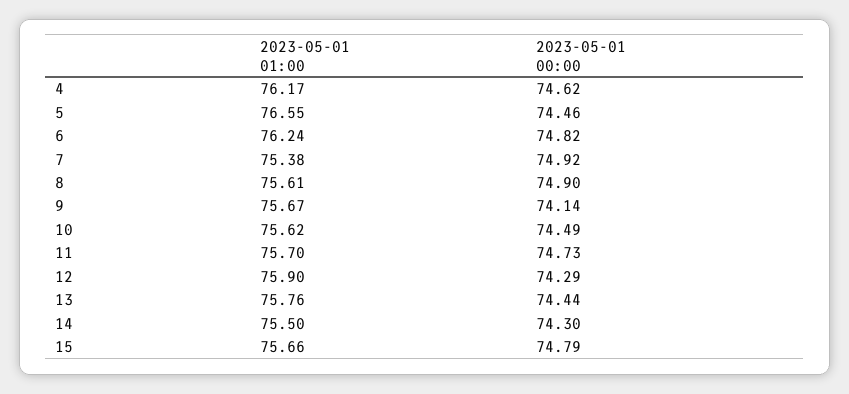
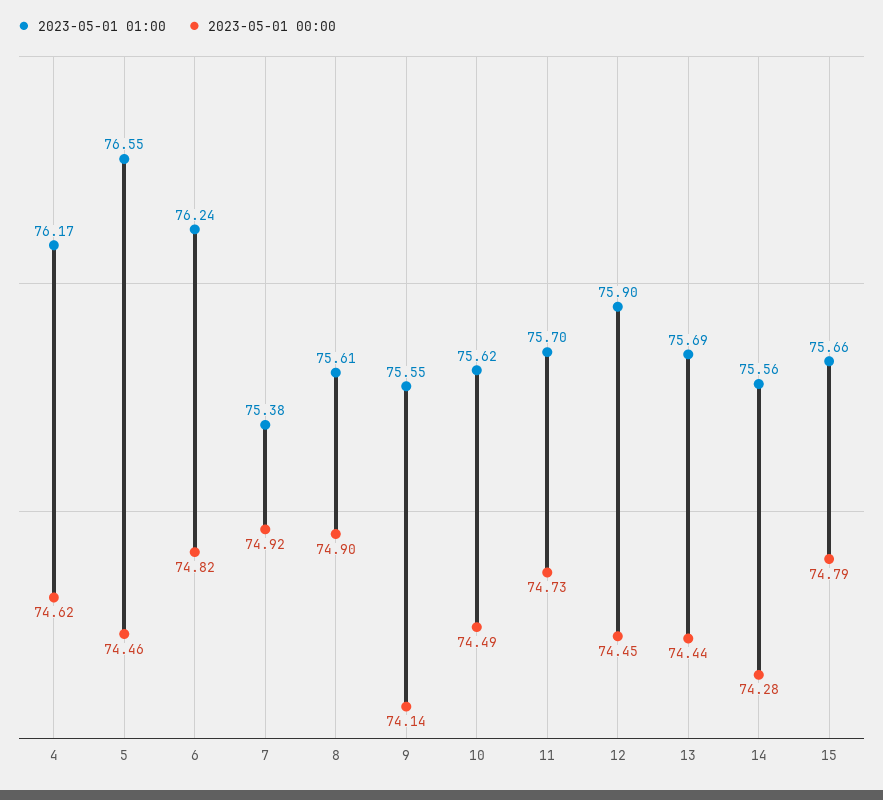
2023-05-01 01:00, 9: 75.67 -> 75.55
2023-05-01 00:00, 12: 74.29 -> 74.45
2023-05-01 01:00, 13: 75.76 -> 75.69
2023-05-01 01:00, 14: 75.5 -> 75.56
2023-05-01 00:00, 14: 74.3 -> 74.28

